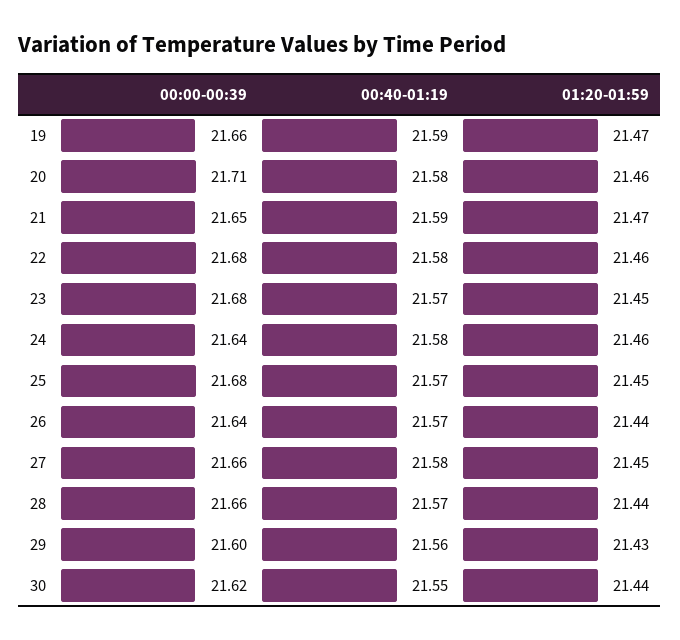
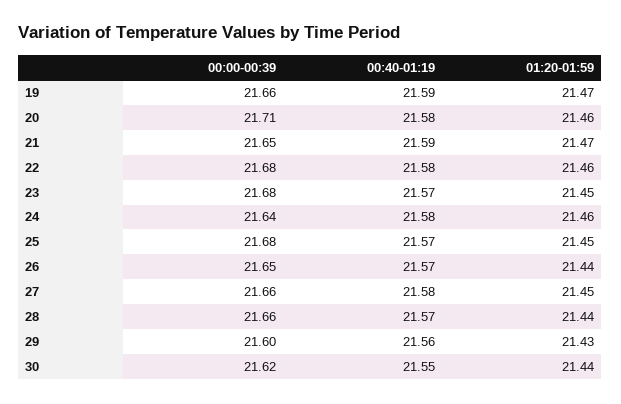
00:00-00:39, 26: 21.64 -> 21.65

